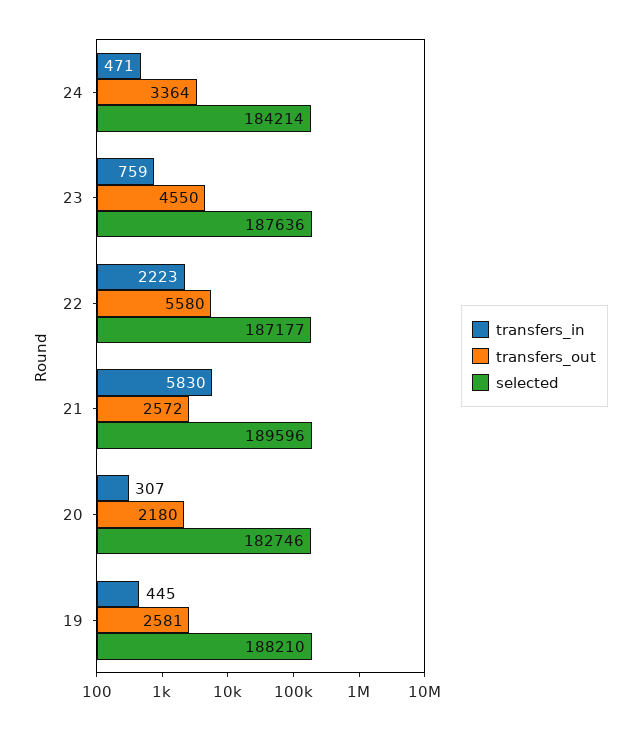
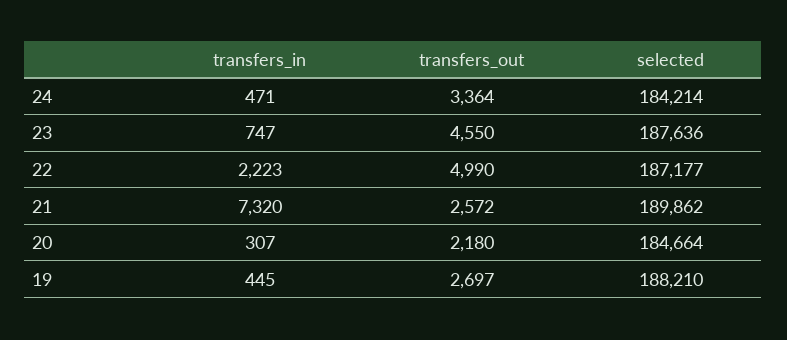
transfers_in, 23: 759 -> 747
transfers_out, 22: 5580 -> 4990
transfers_in, 21: 5830 -> 7320
selected, 21: 189596 -> 189862
selected, 20: 182746 -> 184664
transfers_out, 19: 2581 -> 2697

